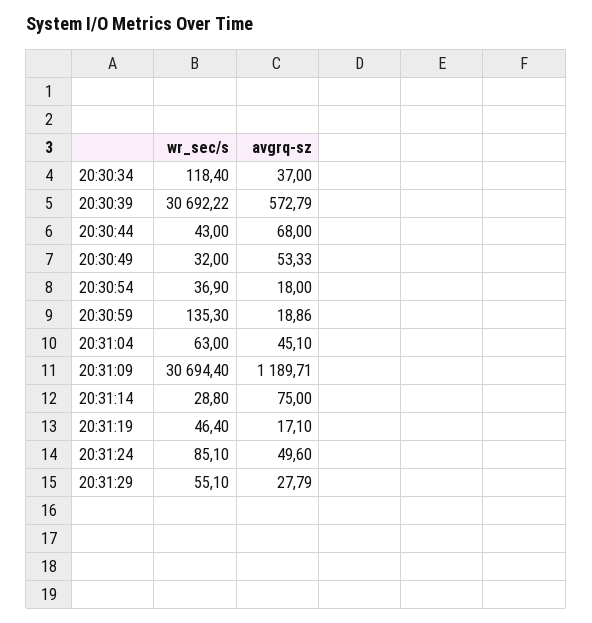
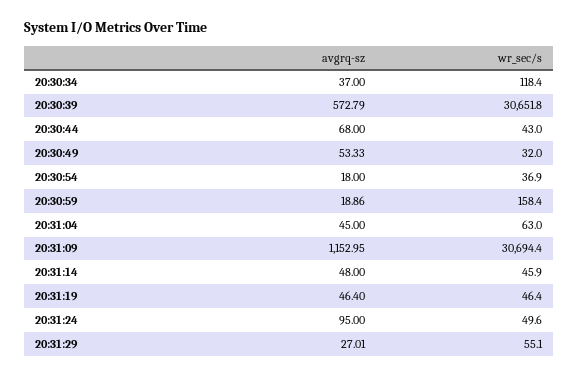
wr_sec/s, 20:30:39: 30692.22 -> 30651.8
wr_sec/s, 20:30:59: 135.3 -> 158.4
avgrq-sz, 20:31:04: 45.1 -> 45
avgrq-sz, 20:31:09: 1189.71 -> 1152.95
wr_sec/s, 20:31:14: 28.8 -> 45.9
avgrq-sz, 20:31:14: 75 -> 48
avgrq-sz, 20:31:19: 17.1 -> 46.4
wr_sec/s, 20:31:24: 85.1 -> 49.6
avgrq-sz, 20:31:24: 49.6 -> 95
avgrq-sz, 20:31:29: 27.79 -> 27.01

